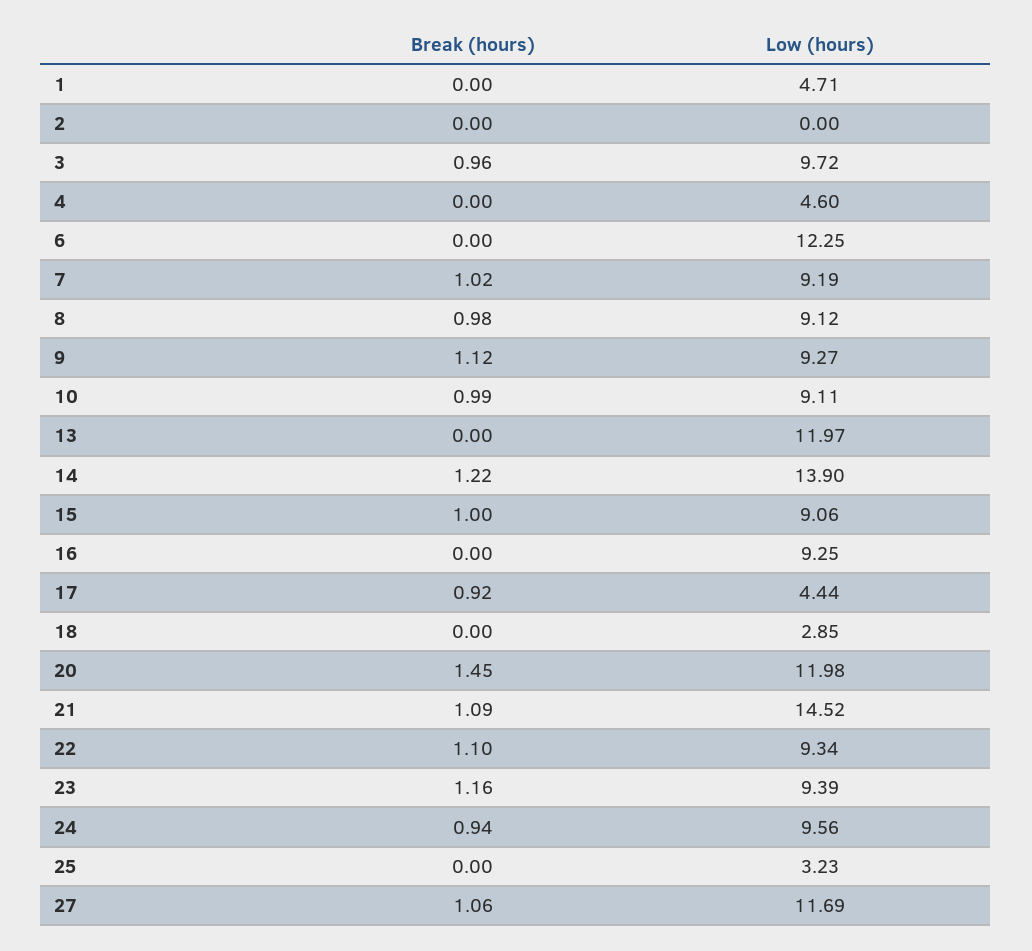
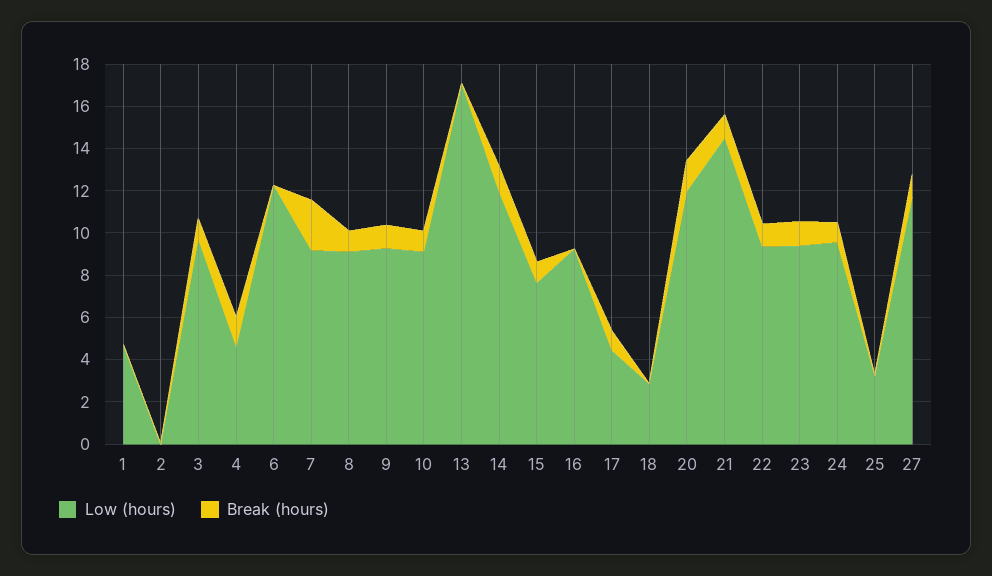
Break (hours), 4: 0 -> 1.5
Break (hours), 7: 1.02 -> 2.5
Low (hours), 13: 11.97 -> 17
Low (hours), 14: 13.9 -> 12
Low (hours), 15: 9.06 -> 7.5

